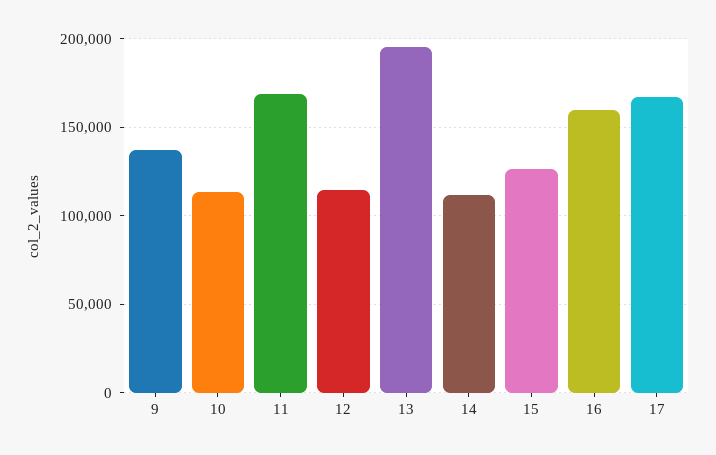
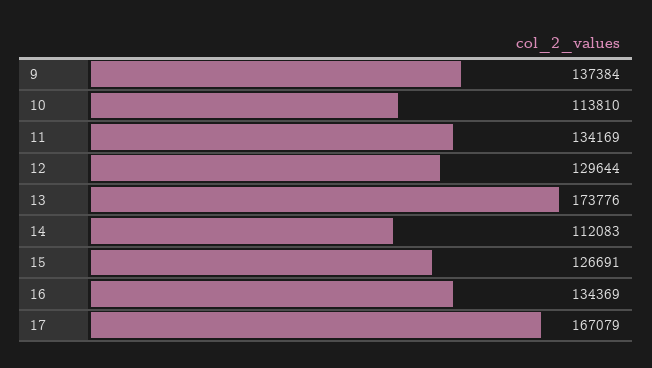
11: 170000 -> 134169
12: 115000 -> 129644
13: 195000 -> 173776
16: 160000 -> 134369

